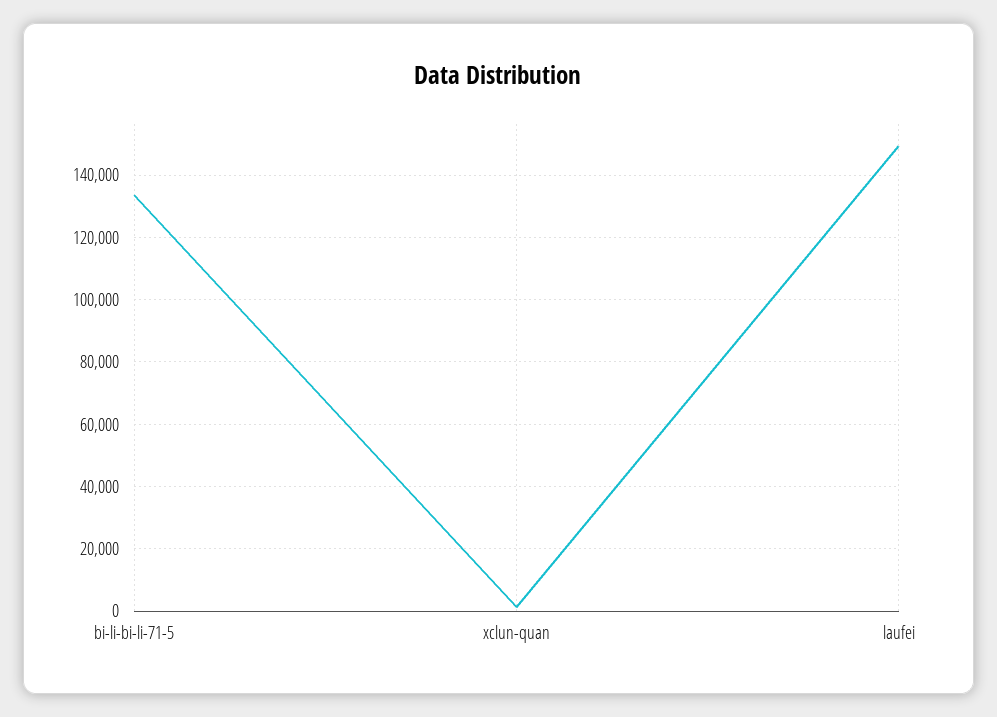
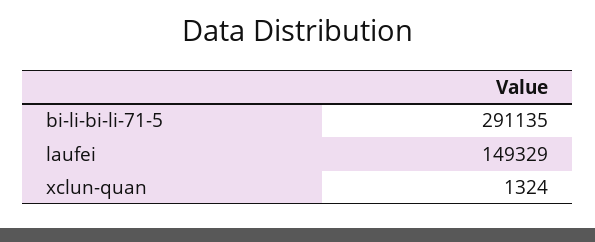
bi-li-bi-li-71-5: 134000 -> 291135

